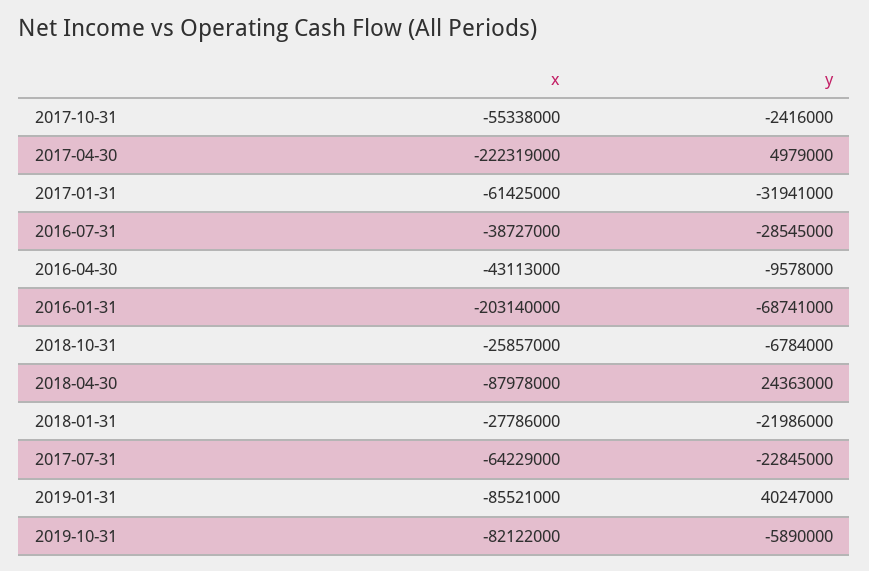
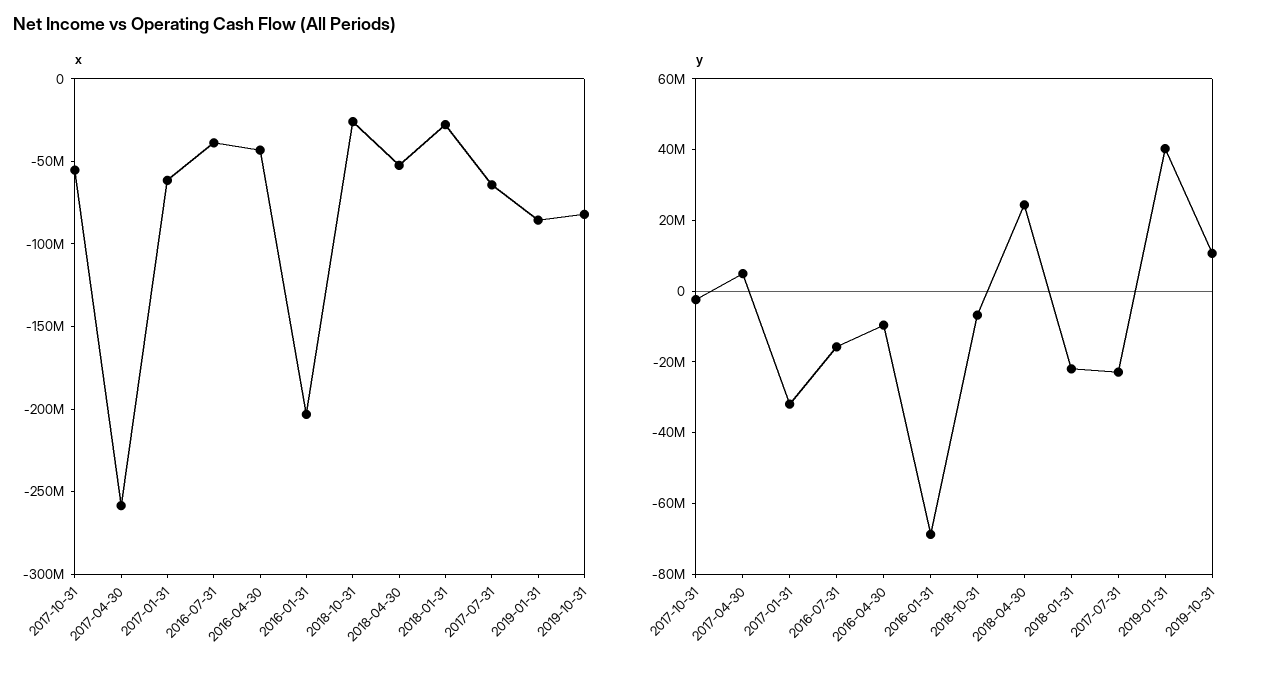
x, 2017-04-30: -222319000 -> -260000000
y, 2016-07-31: -28545000 -> -15000000
x, 2018-04-30: -87978000 -> -50000000
y, 2019-10-31: -5890000 -> 10000000

